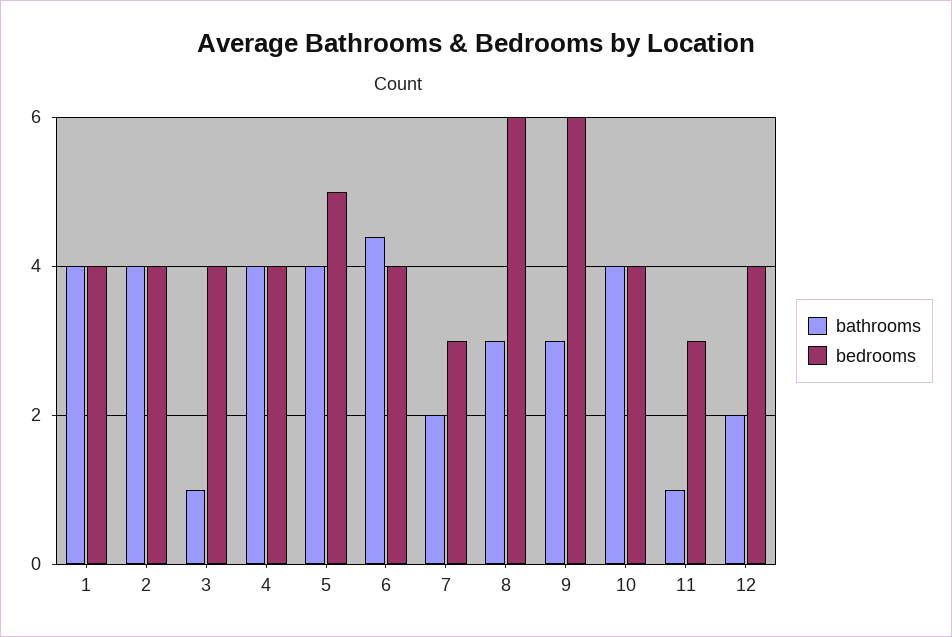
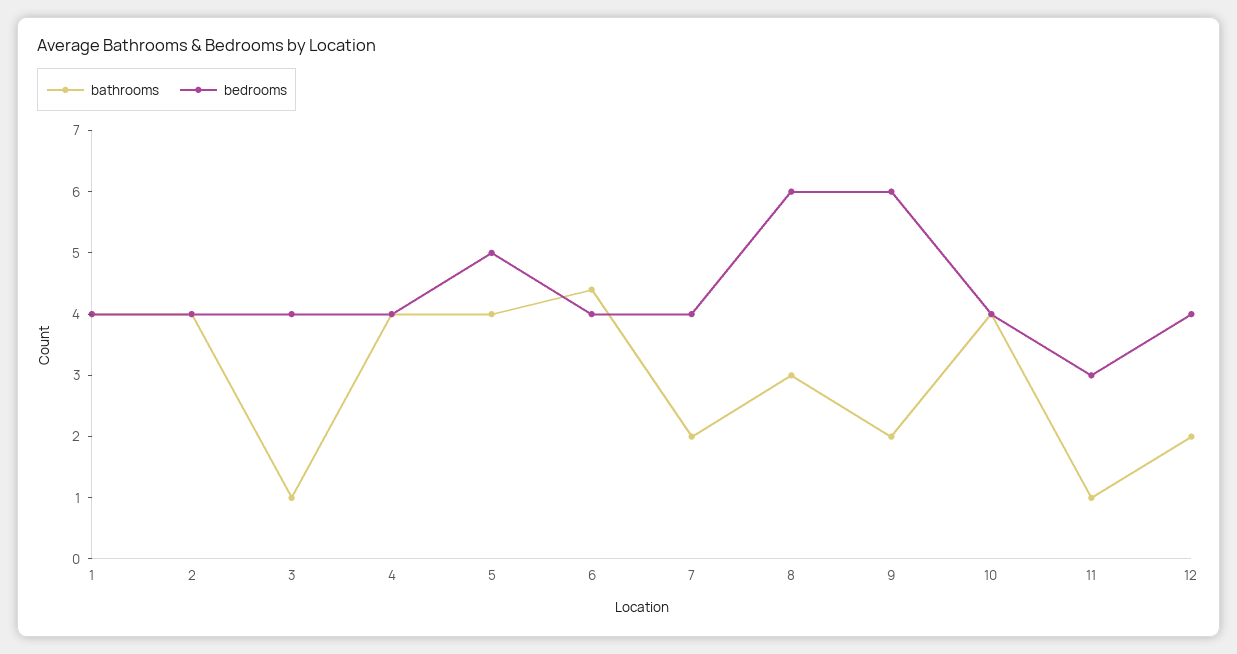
bedrooms, 7: 3 -> 4
bathrooms, 9: 3 -> 2

